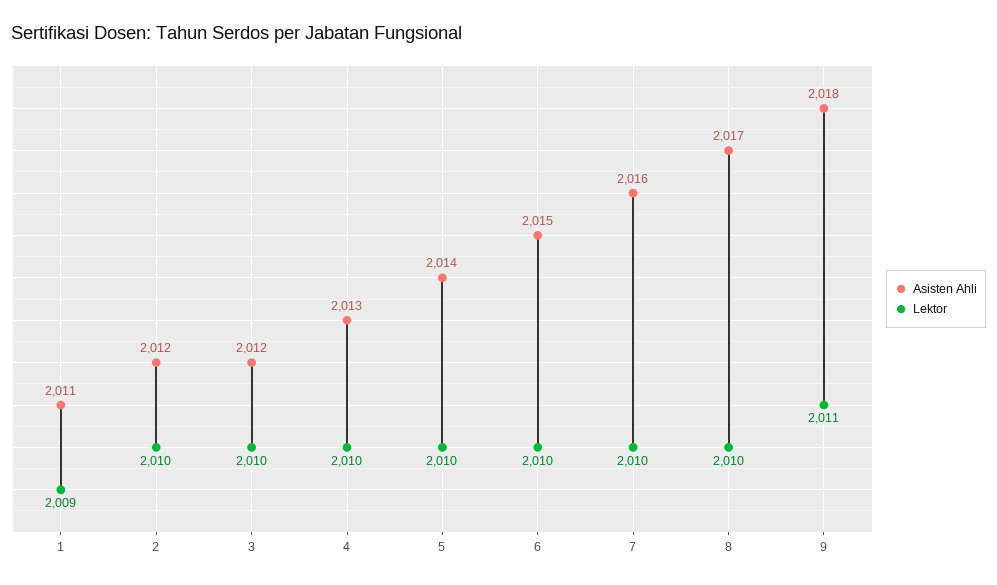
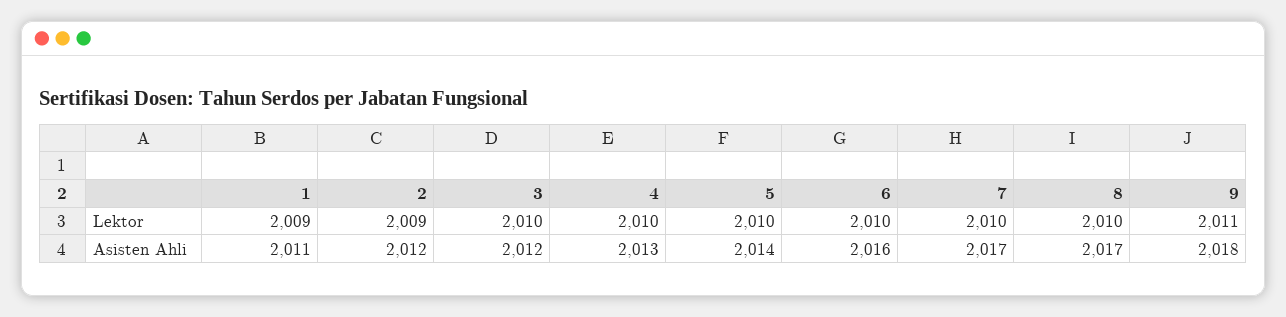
Lektor, 2: 2010 -> 2009
Asisten Ahli, 6: 2015 -> 2016
Asisten Ahli, 7: 2016 -> 2017

